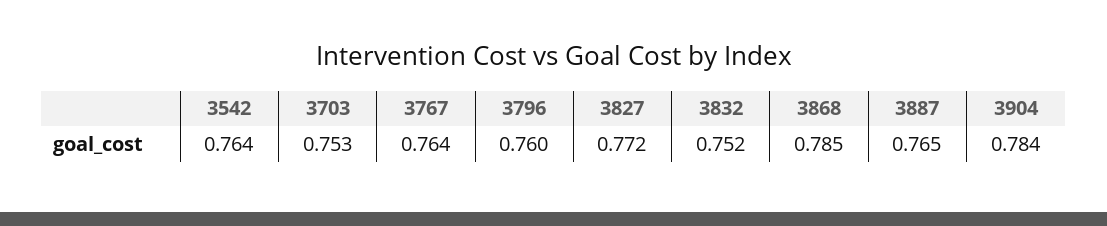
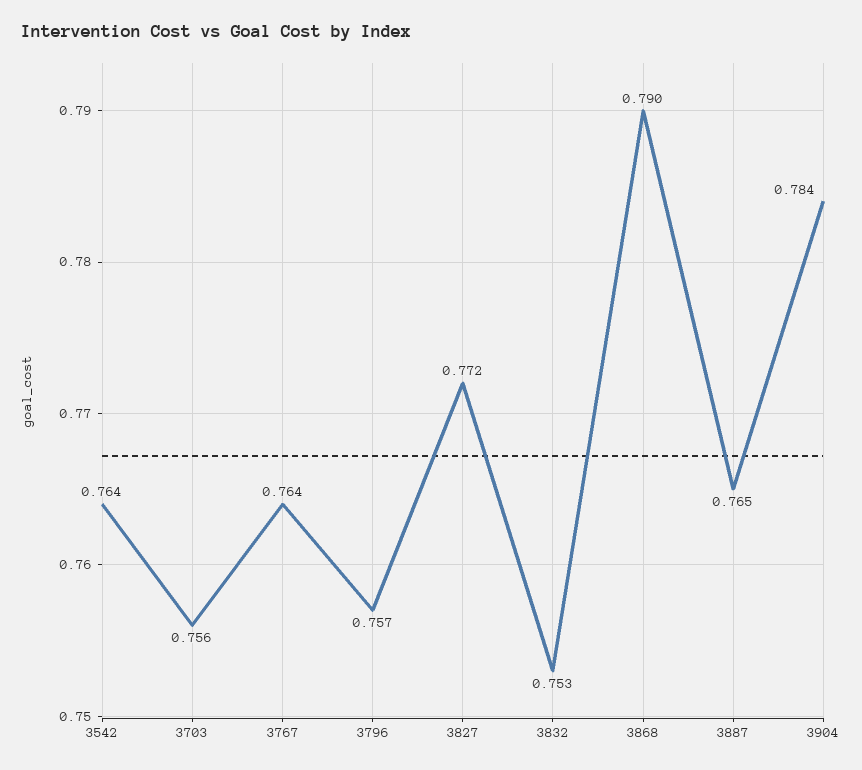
3703: 0.753 -> 0.756
3796: 0.76 -> 0.757
3832: 0.752 -> 0.753
3868: 0.785 -> 0.79

